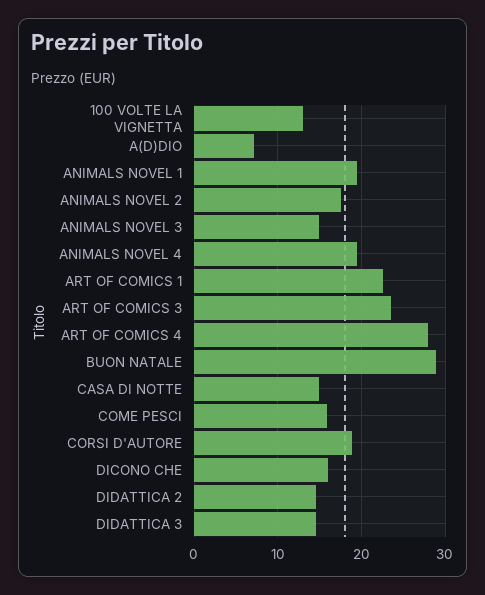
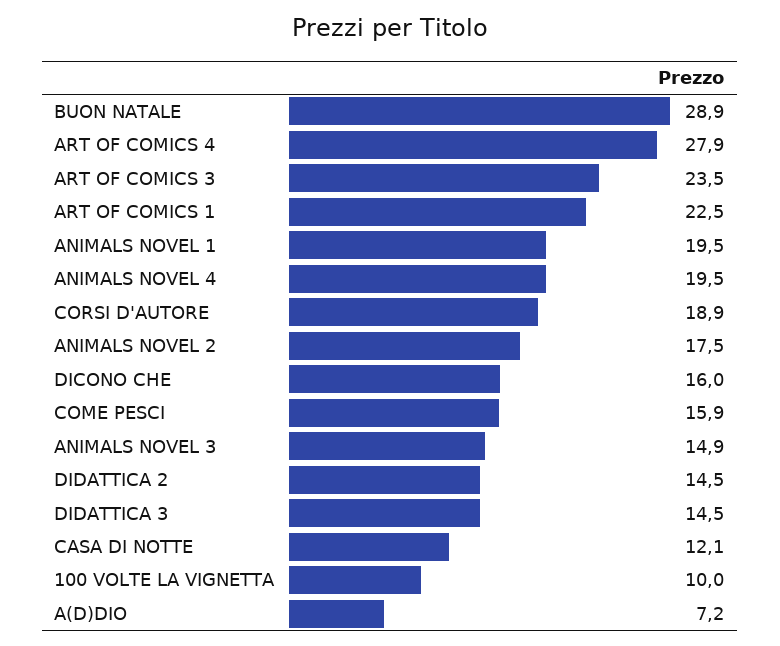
100 VOLTE LA VIGNETTA: 13 -> 10
CASA DI NOTTE: 15 -> 12.1

